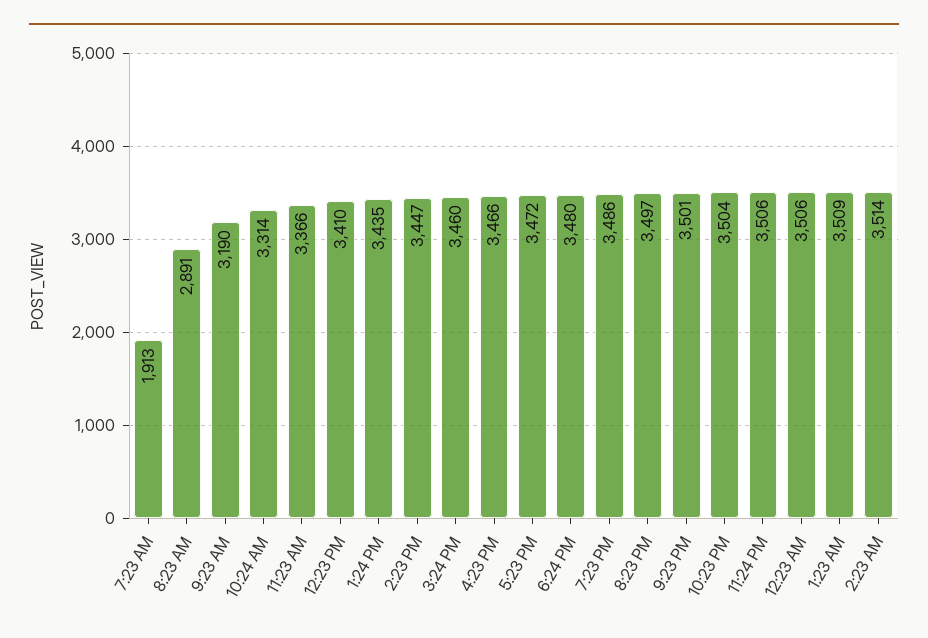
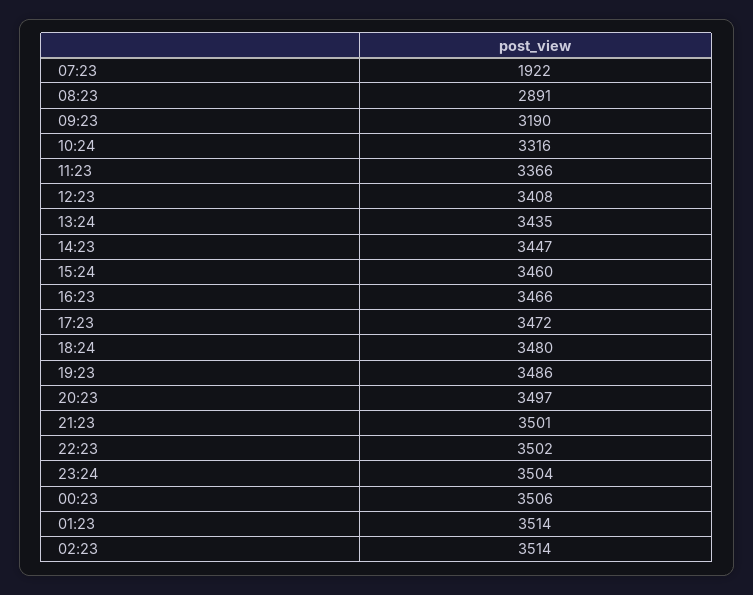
7:23 AM: 1913 -> 1922
10:24 AM: 3314 -> 3316
12:23 PM: 3410 -> 3408
10:23 PM: 3504 -> 3502
11:24 PM: 3506 -> 3504
1:23 AM: 3509 -> 3514

